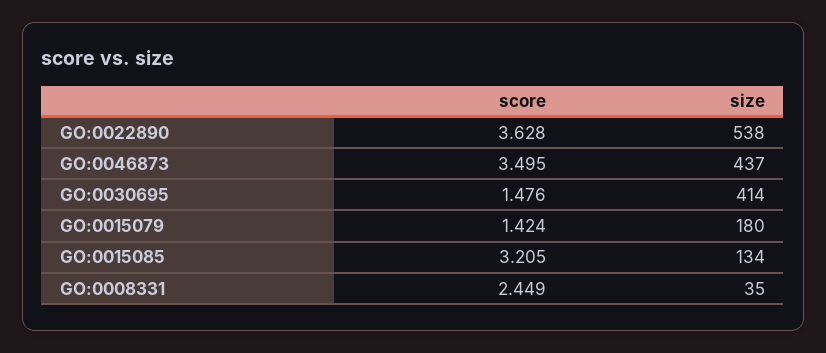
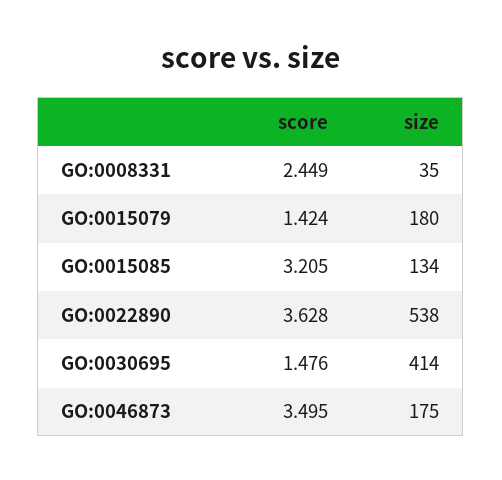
size, GO:0046873: 437 -> 175

